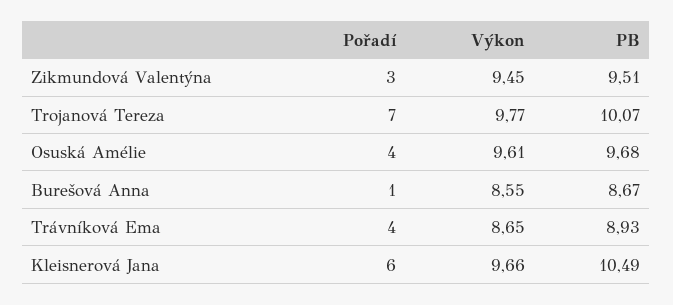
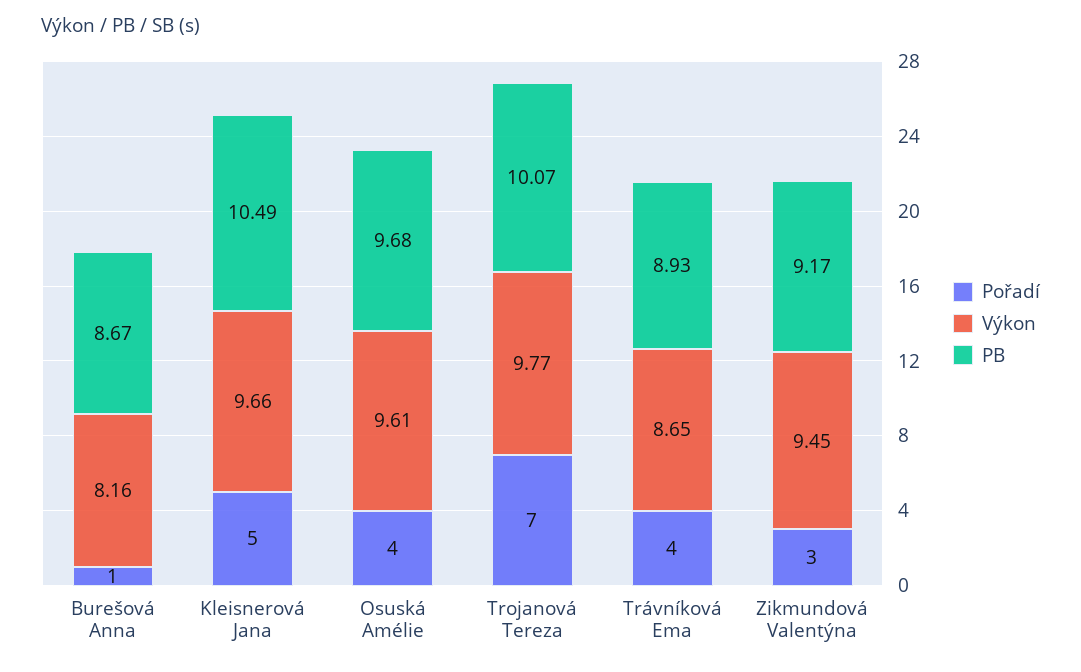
PB, Zikmundová Valentýna: 9.51 -> 9.17
Výkon, Burešová Anna: 8.55 -> 8.16
Pořadí, Kleisnerová Jana: 6 -> 5

